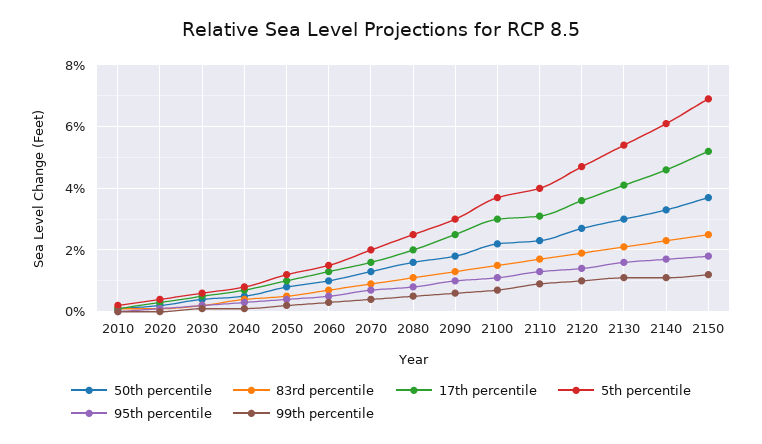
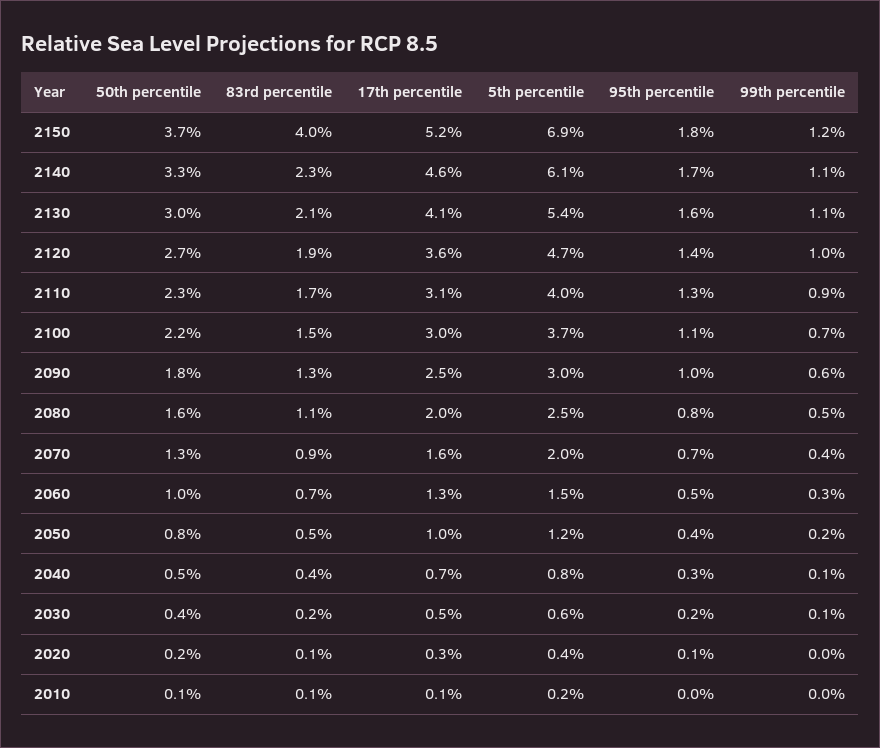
83rd percentile, 2150: 2.5 -> 4

